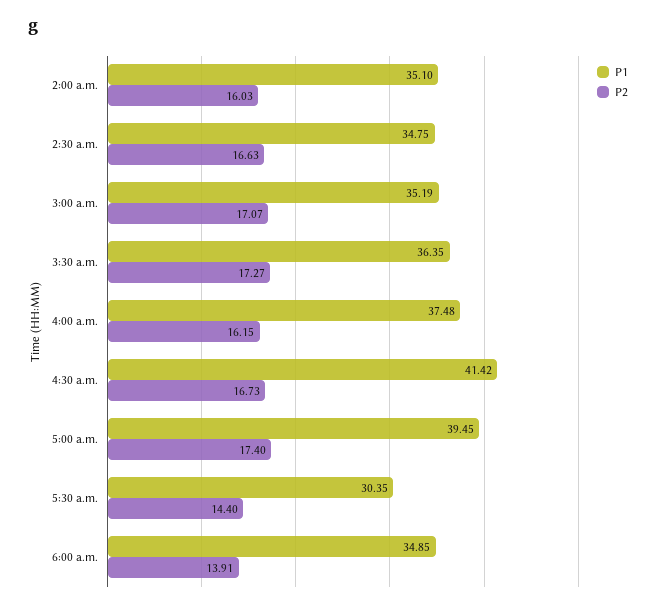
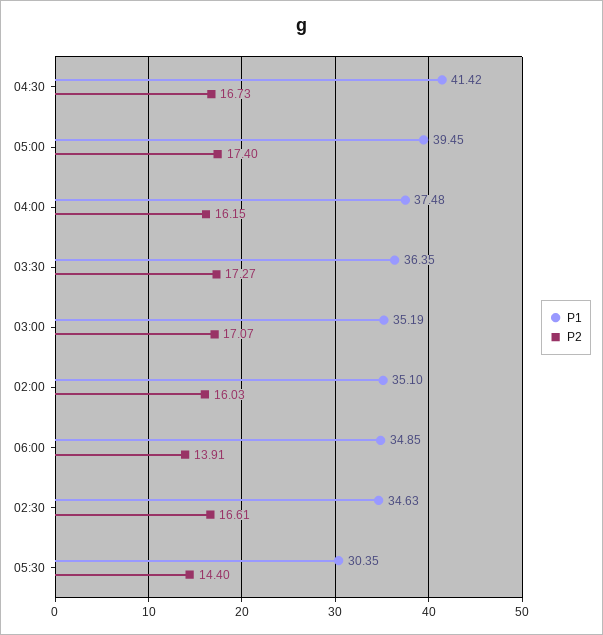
P1, 2:30 a.m.: 34.75 -> 34.63
P2, 2:30 a.m.: 16.63 -> 16.61

